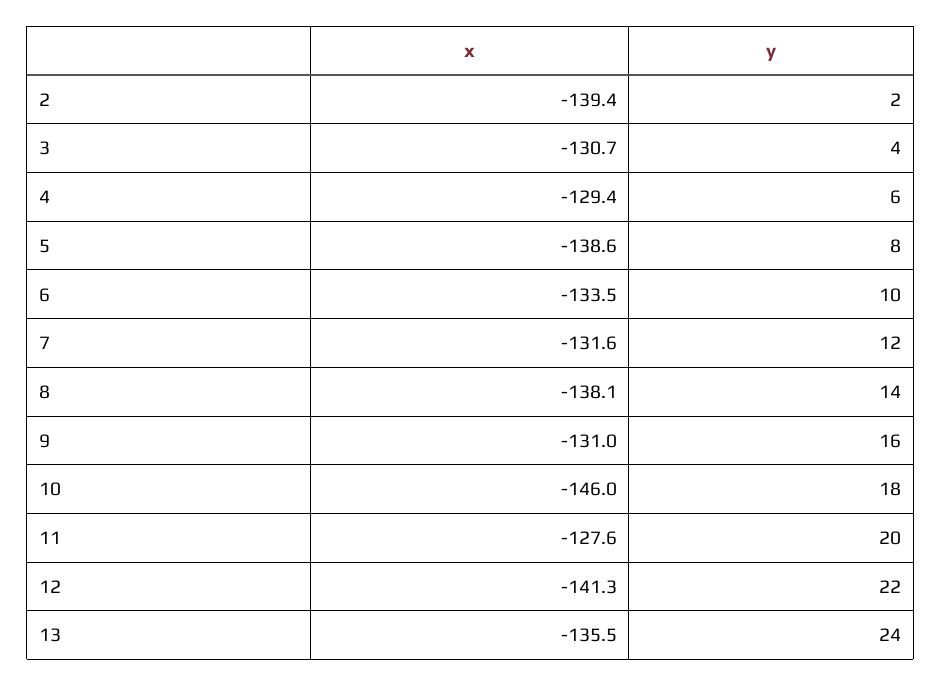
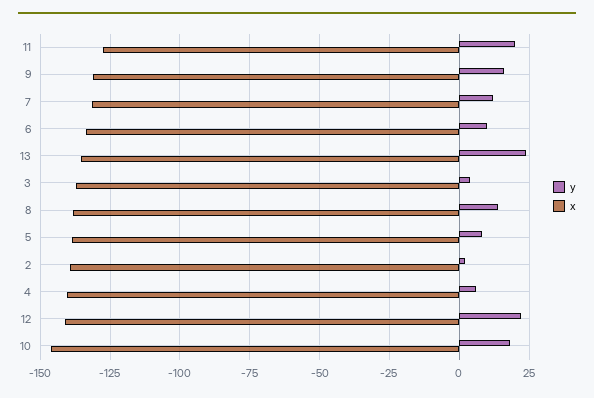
x, 3: -130.7 -> -137.5
x, 4: -129.4 -> -140

